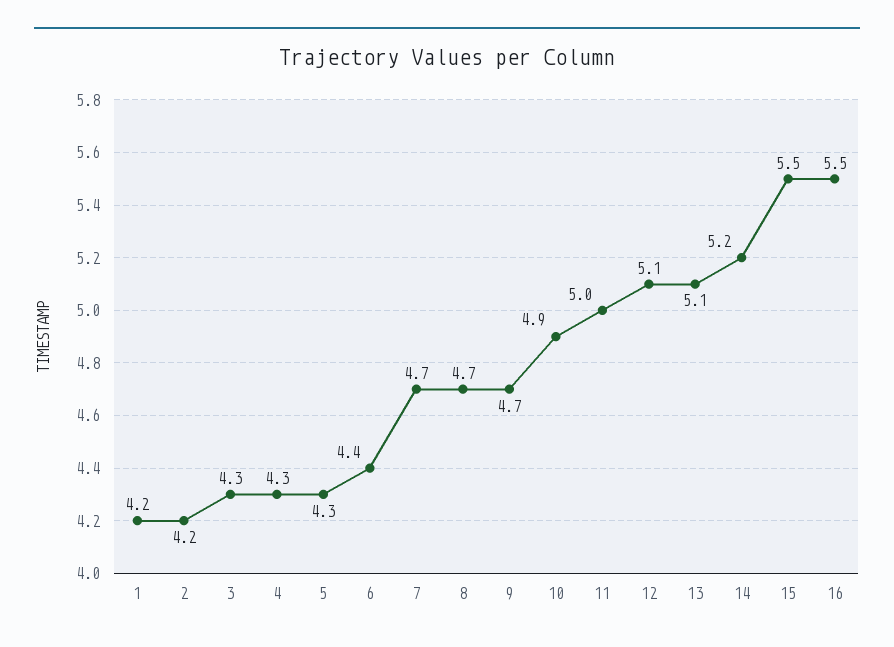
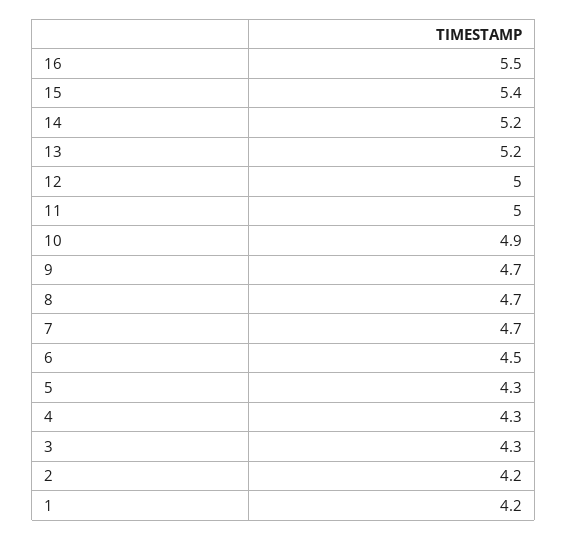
6: 4.4 -> 4.5
12: 5.1 -> 5
13: 5.1 -> 5.2
15: 5.5 -> 5.4

